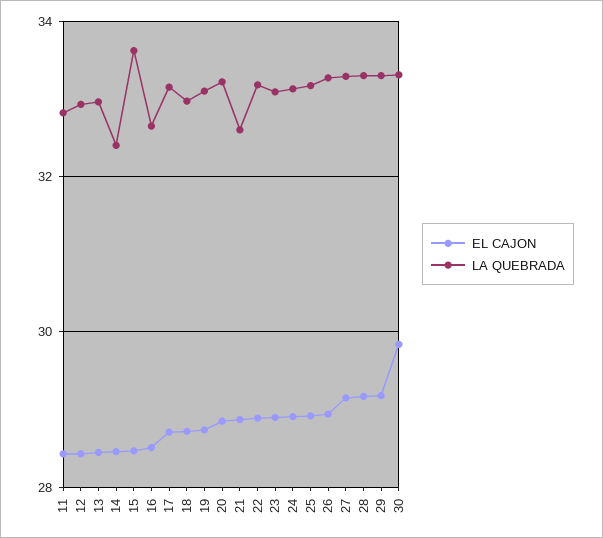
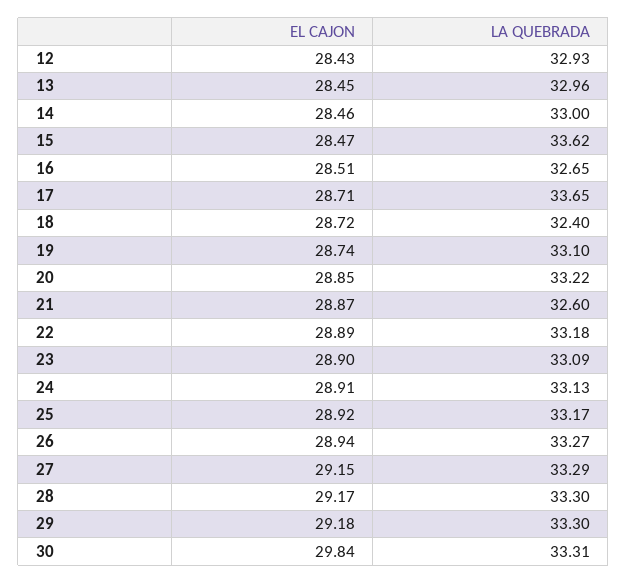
EL CAJON, 11: 28.4 -> none
LA QUEBRADA, 11: 32.8 -> none
LA QUEBRADA, 14: 32.4 -> 33
LA QUEBRADA, 17: 33.2 -> 33.65
LA QUEBRADA, 18: 33 -> 32.4

